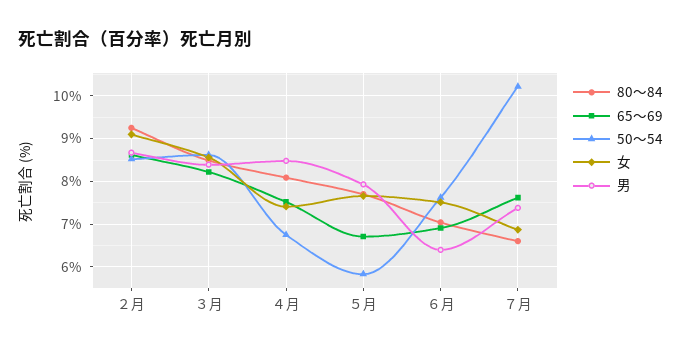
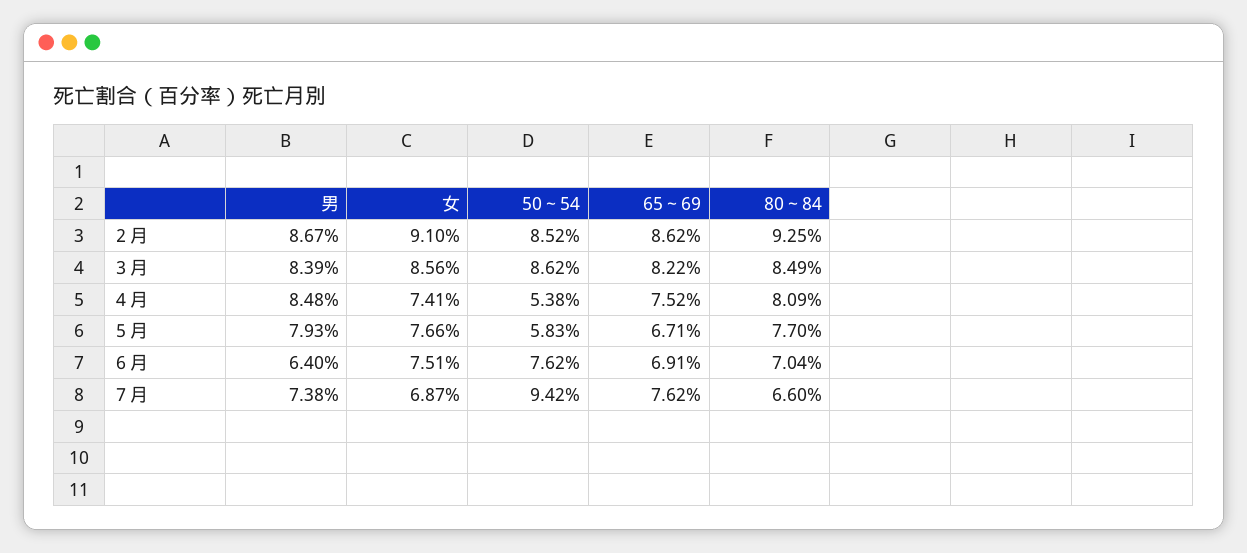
50～54, ４月: 6.8 -> 5.38
50～54, ７月: 10.2 -> 9.42

